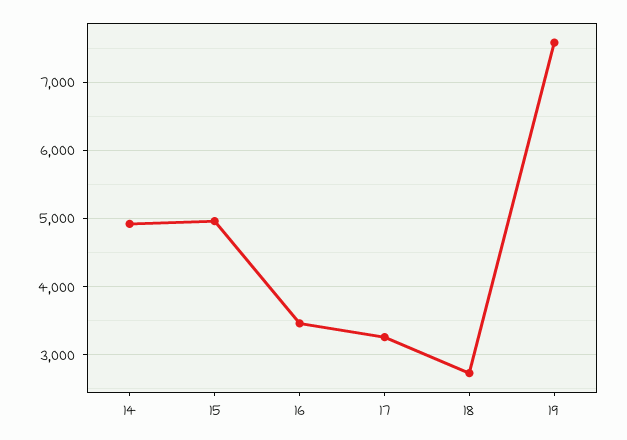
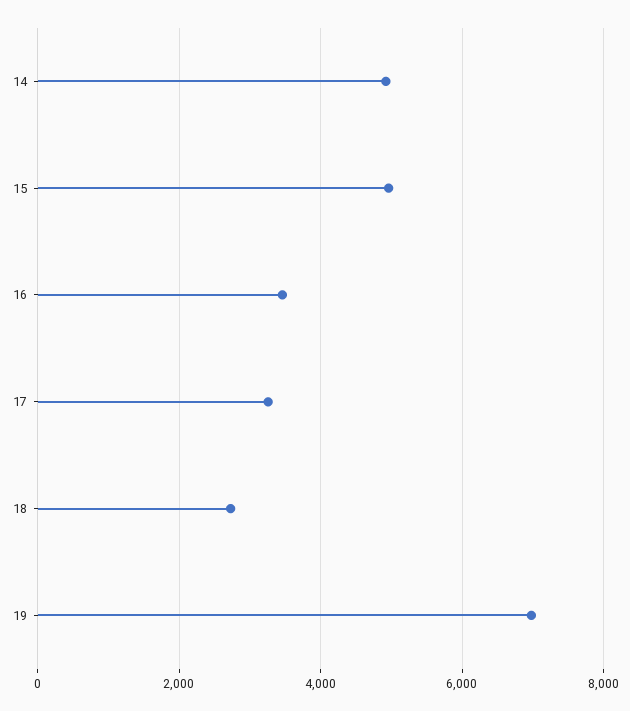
19: 7600 -> 7000

